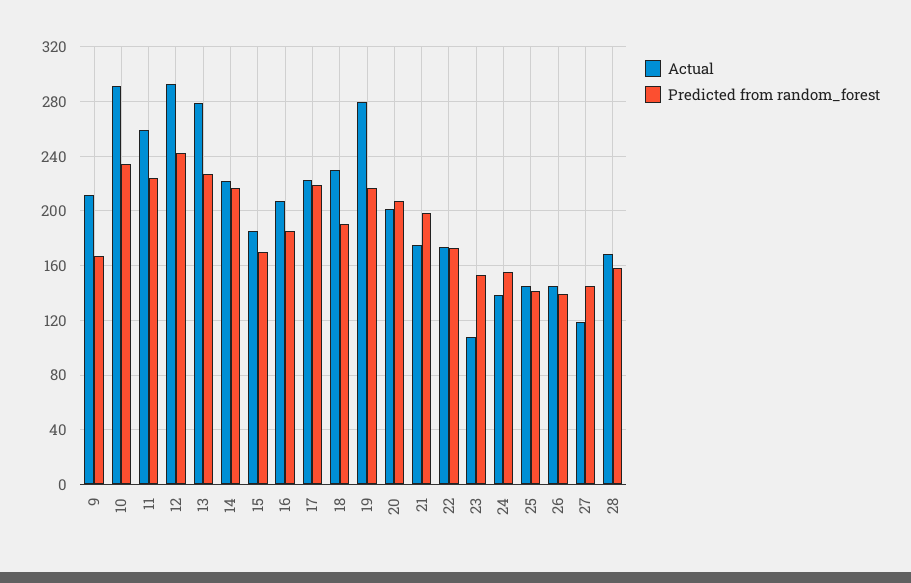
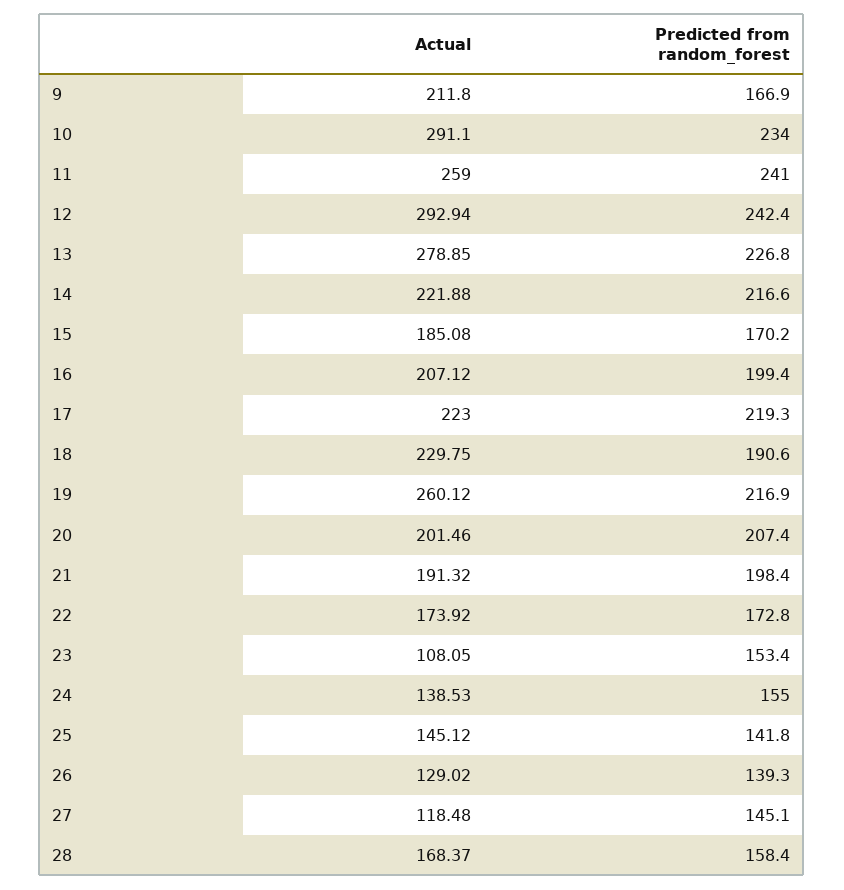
Predicted from random_forest, 11: 225 -> 241
Predicted from random_forest, 16: 185 -> 199.4
Actual, 19: 280 -> 260.12
Actual, 21: 175 -> 191.32
Actual, 26: 145 -> 129.02

